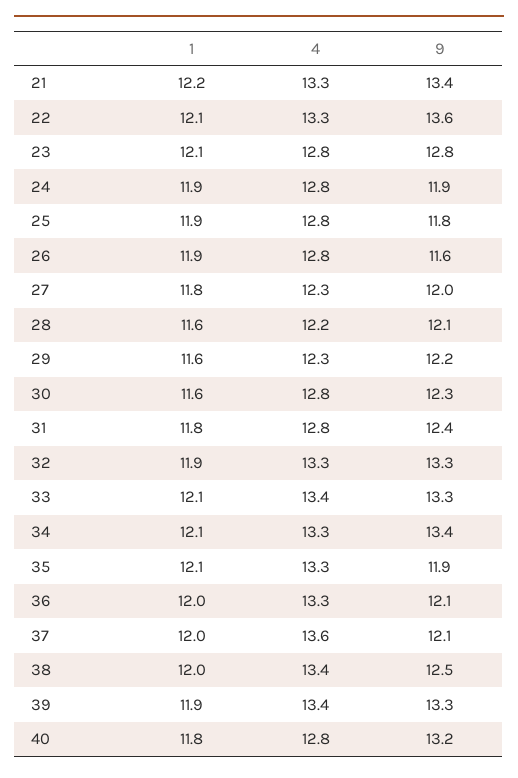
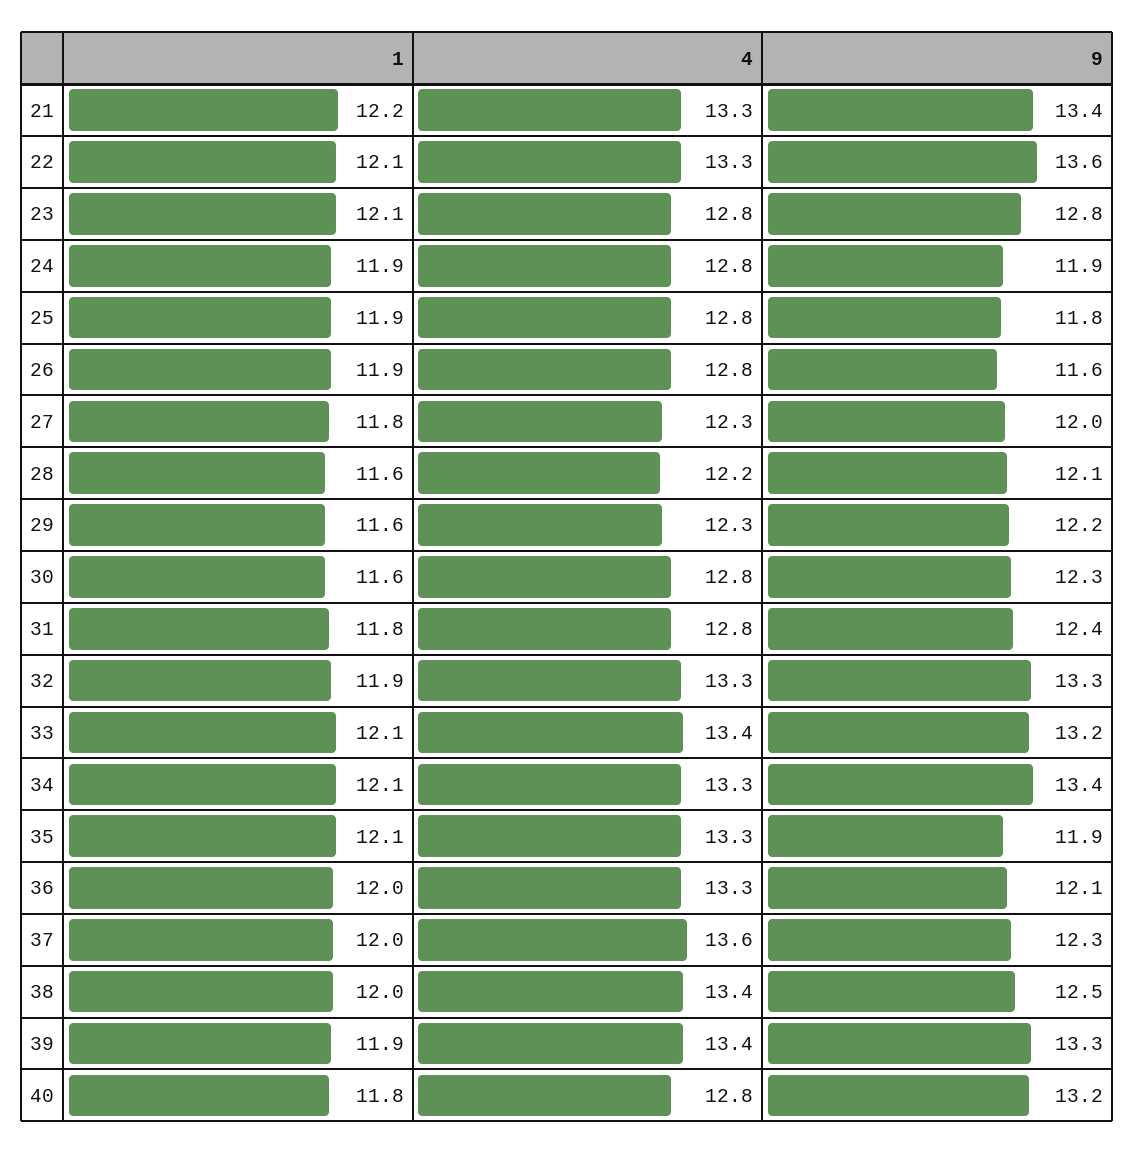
9, 33: 13.3 -> 13.2
9, 37: 12.1 -> 12.3

